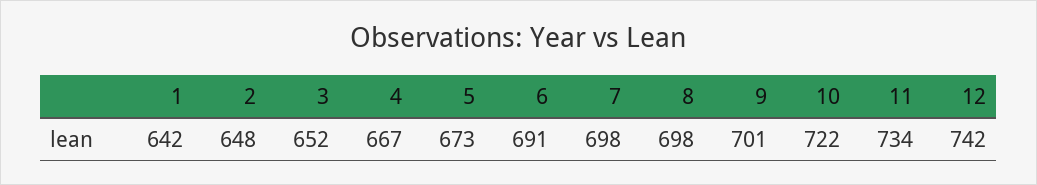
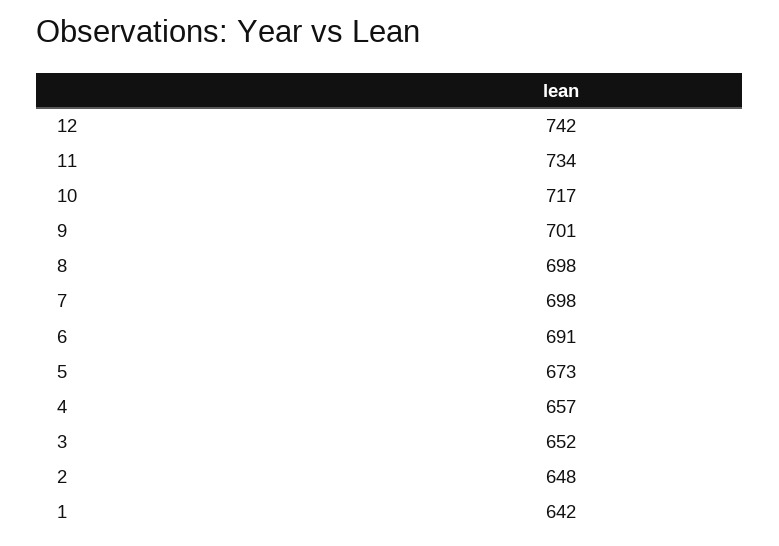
4: 667 -> 657
10: 722 -> 717

